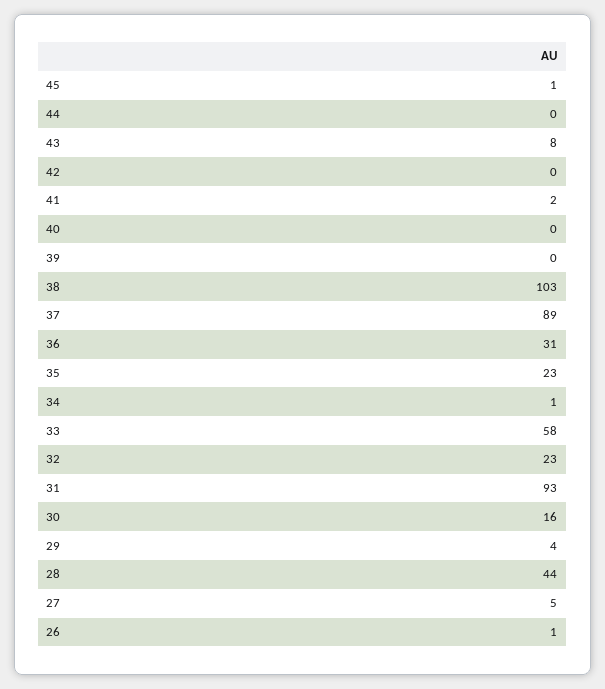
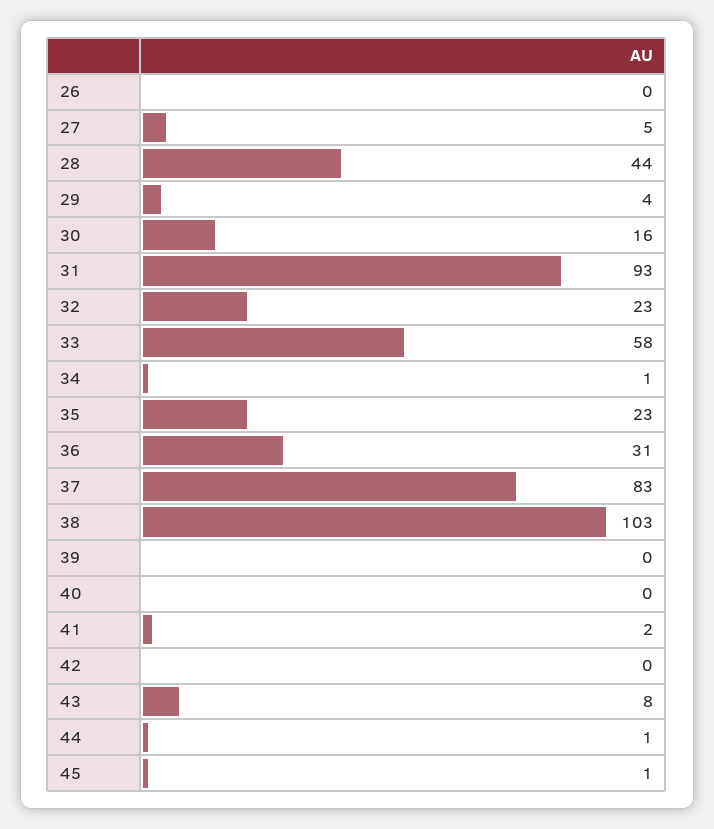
44: 0 -> 1
37: 89 -> 83
26: 1 -> 0

